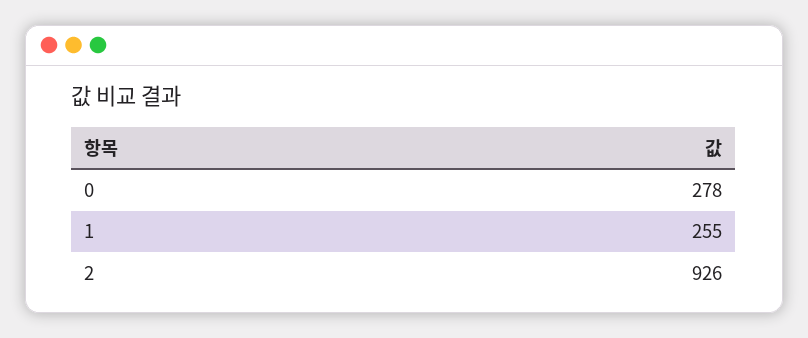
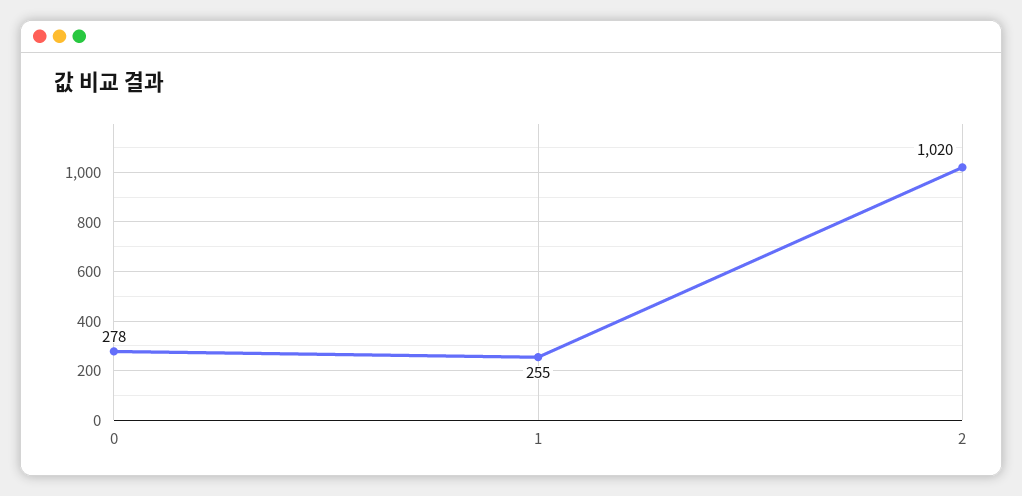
2: 926 -> 1020

